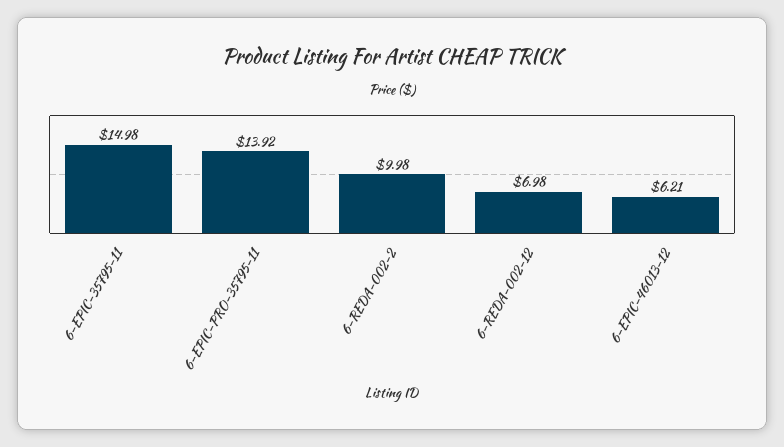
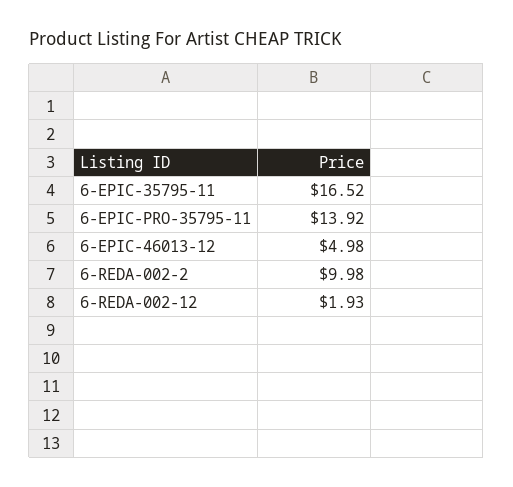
6-EPIC-35795-11: 14.98 -> 16.52
6-REDA-002-12: 6.98 -> 1.93
6-EPIC-46013-12: 6.21 -> 4.98

